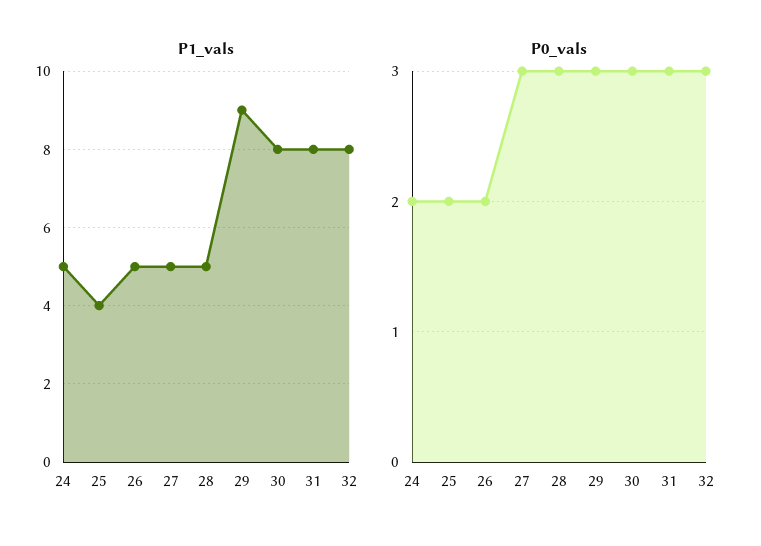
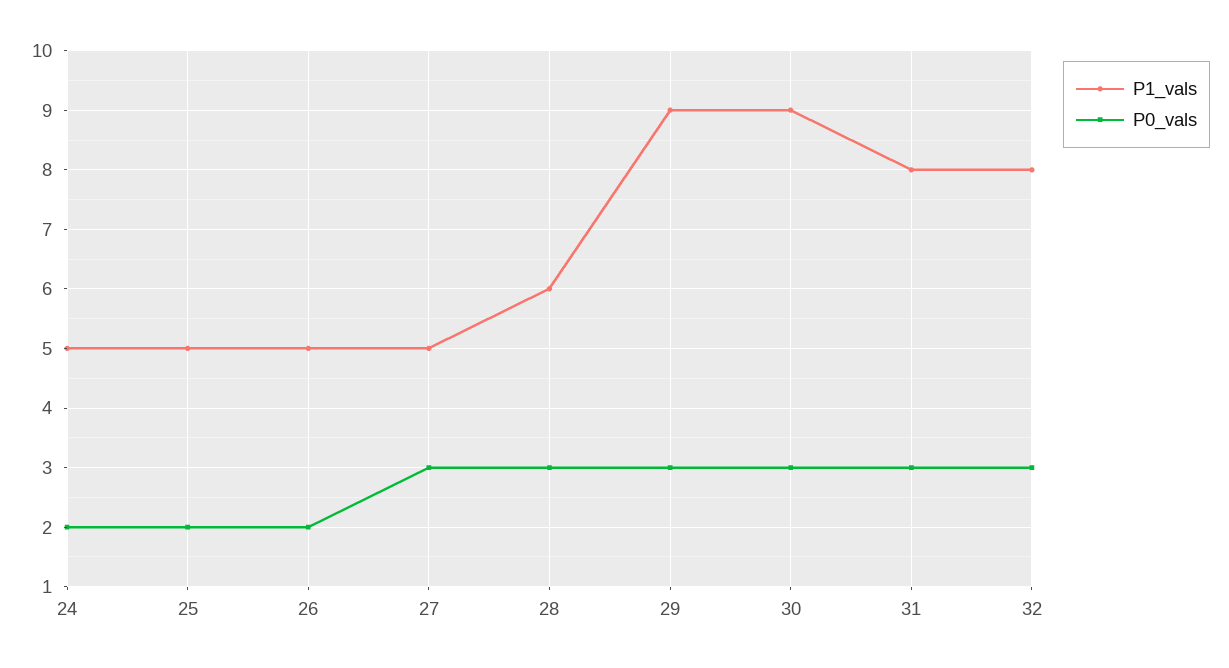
P1_vals, 25: 4 -> 5
P1_vals, 28: 5 -> 6
P1_vals, 30: 8 -> 9

